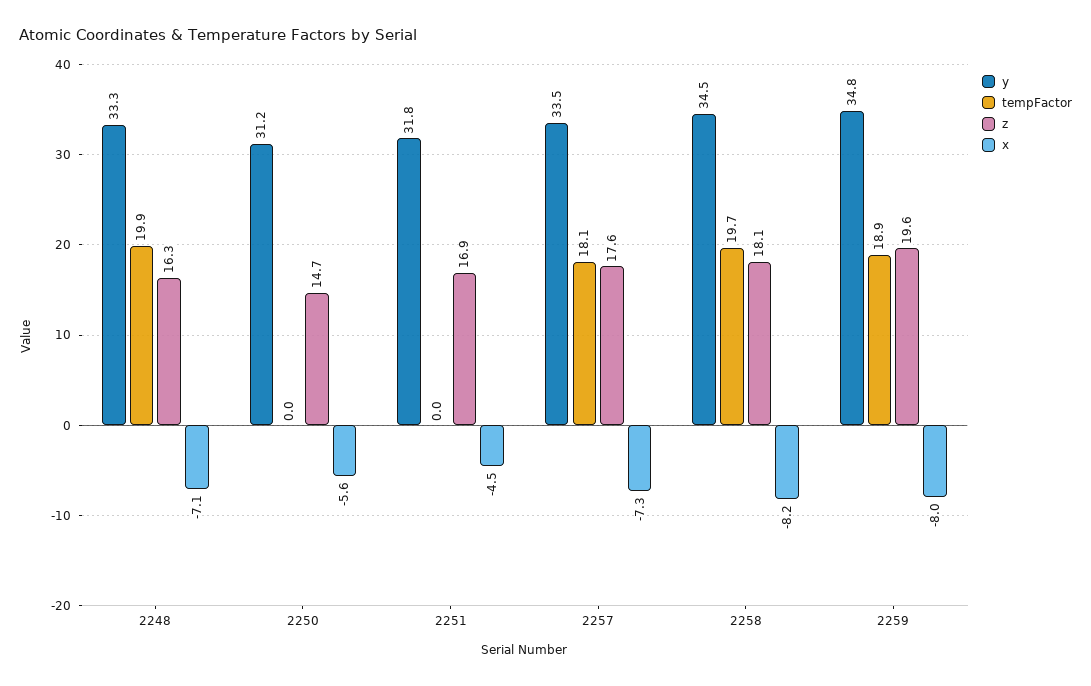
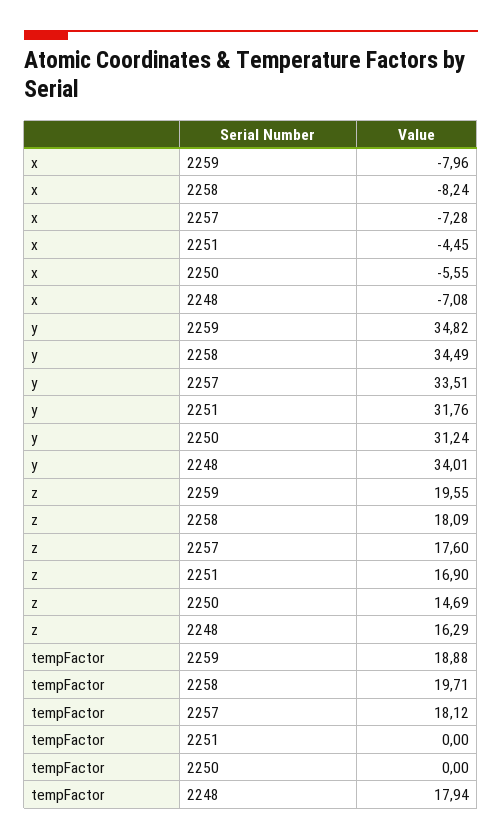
y, 2248: 33.3 -> 34.01
tempFactor, 2248: 19.9 -> 17.94

